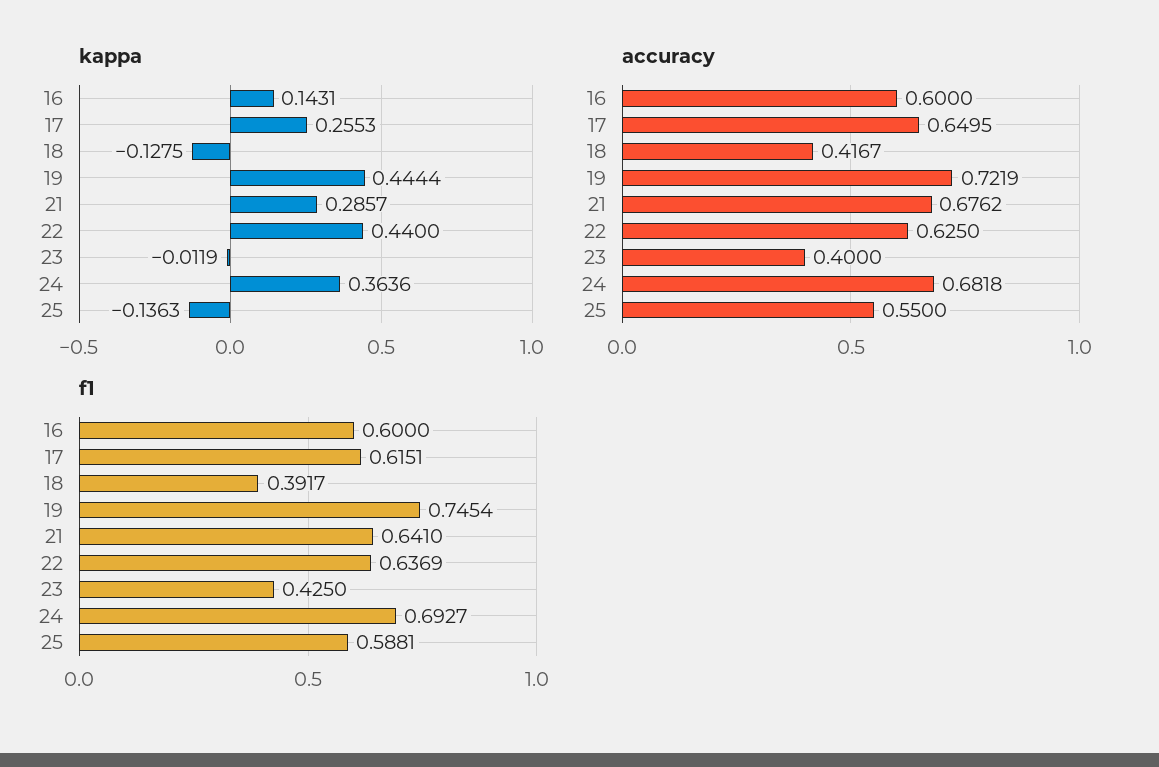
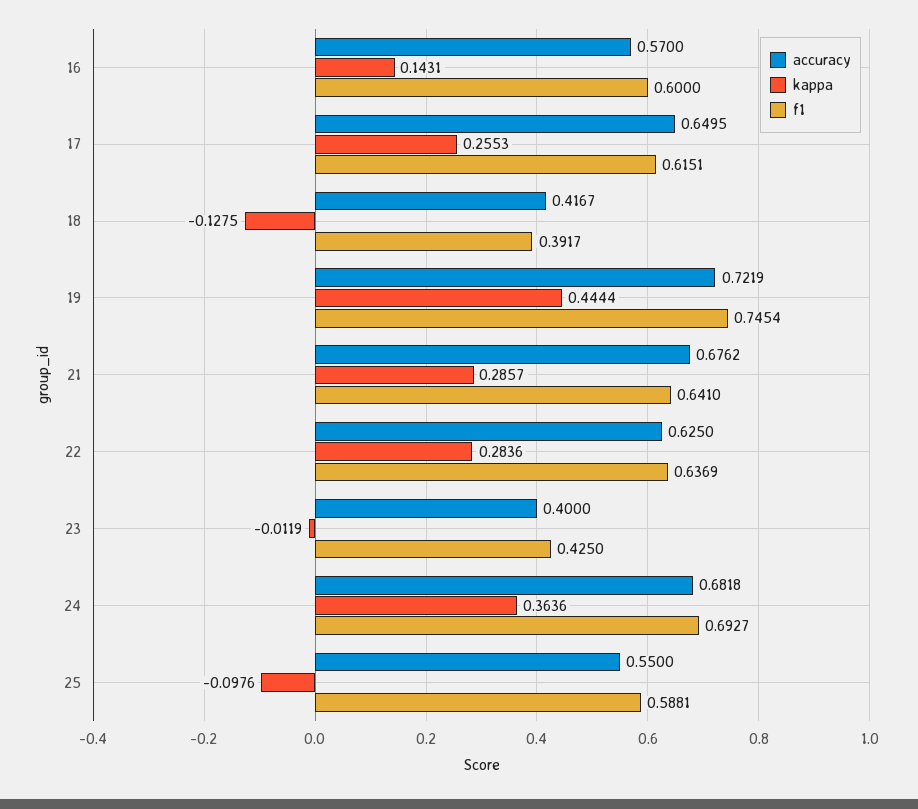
kappa, 22: 0.44 -> 0.2836
kappa, 25: -0.1363 -> -0.0976
accuracy, 16: 0.6 -> 0.57

